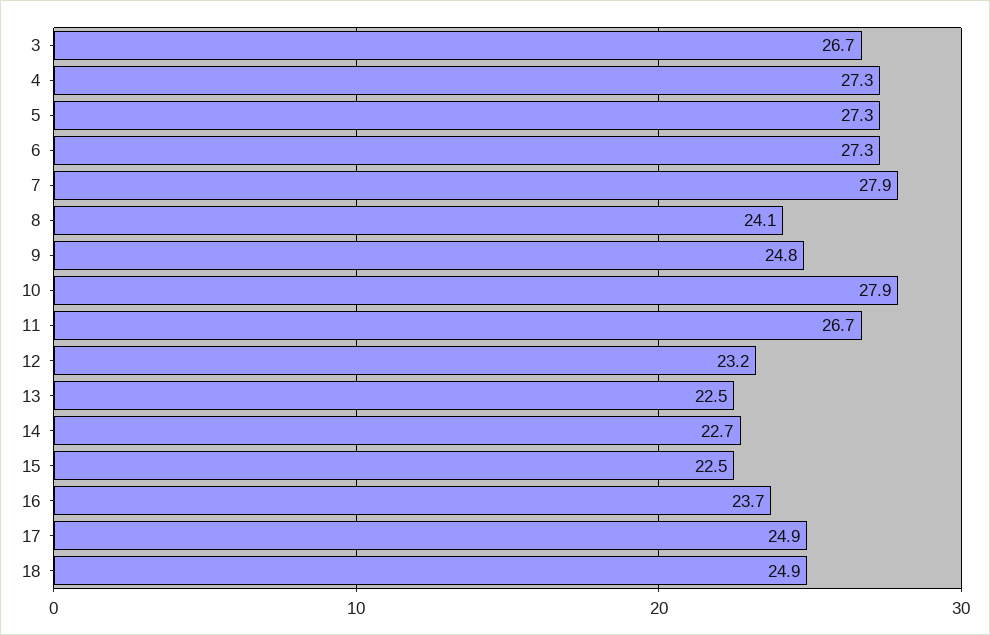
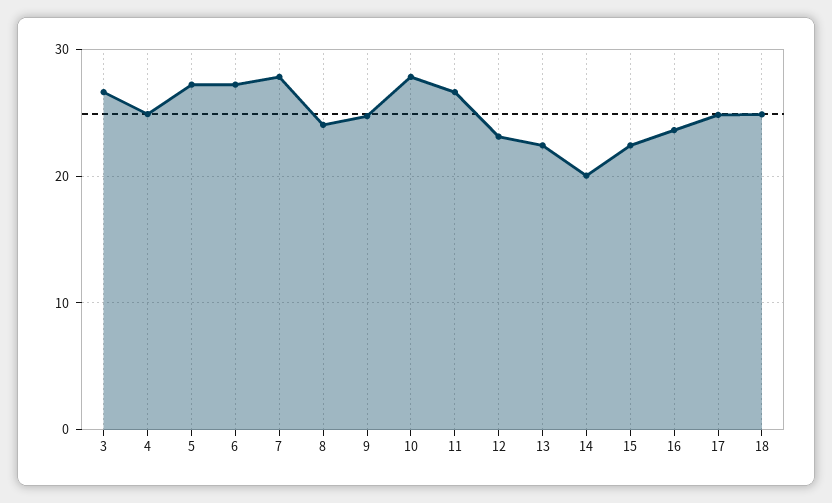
4: 27.3 -> 25
14: 22.7 -> 20

